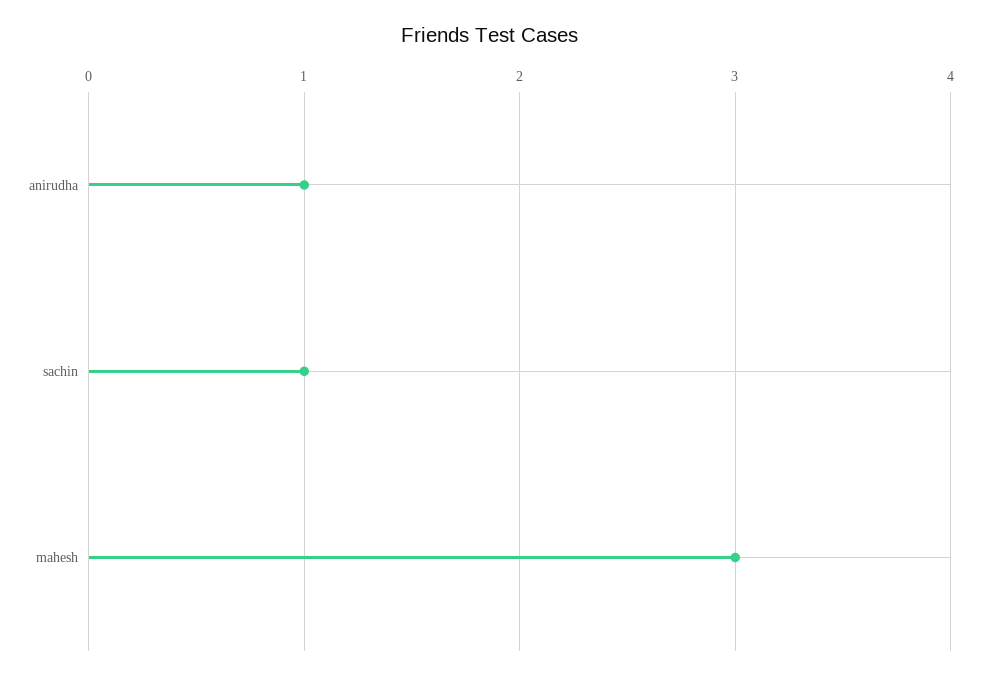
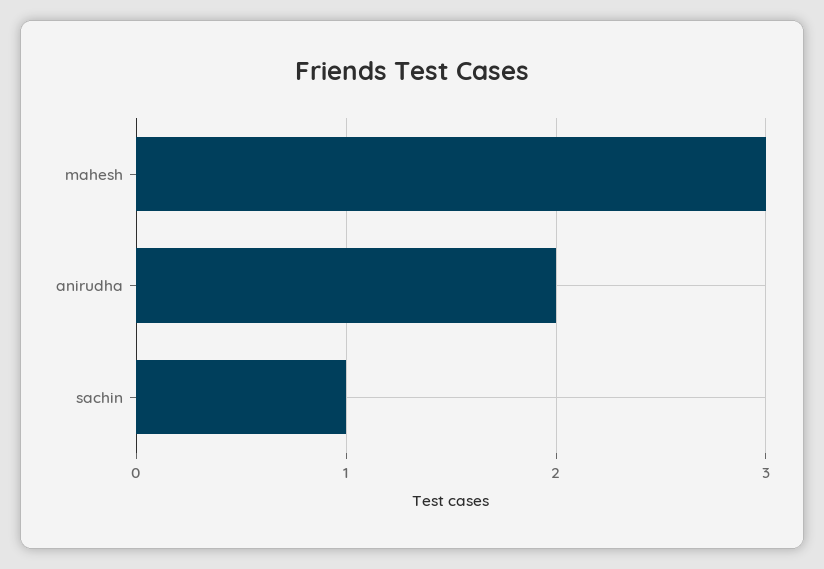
anirudha: 1 -> 2

